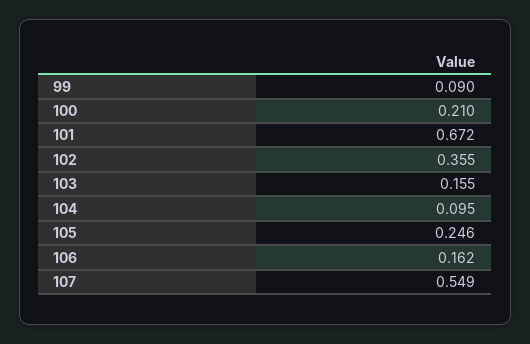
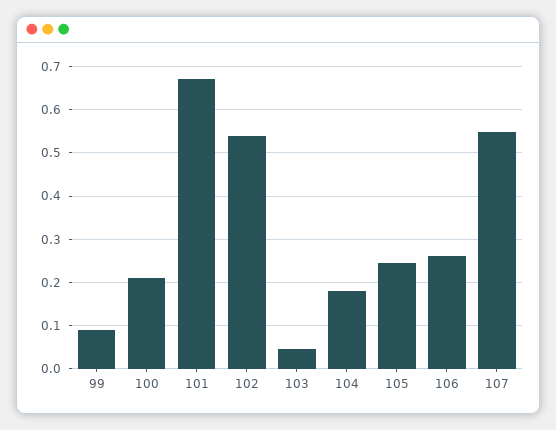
102: 0.355 -> 0.54
103: 0.155 -> 0.04
104: 0.095 -> 0.18
106: 0.162 -> 0.26

